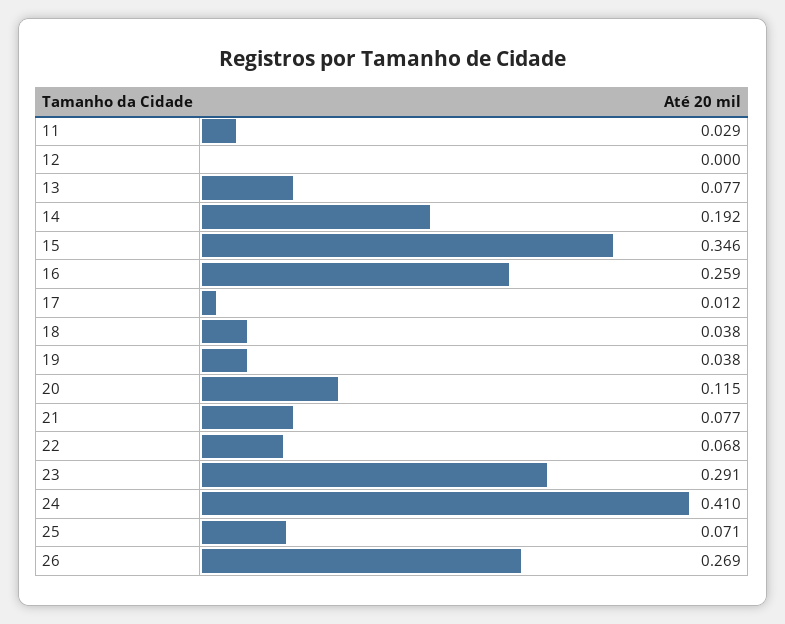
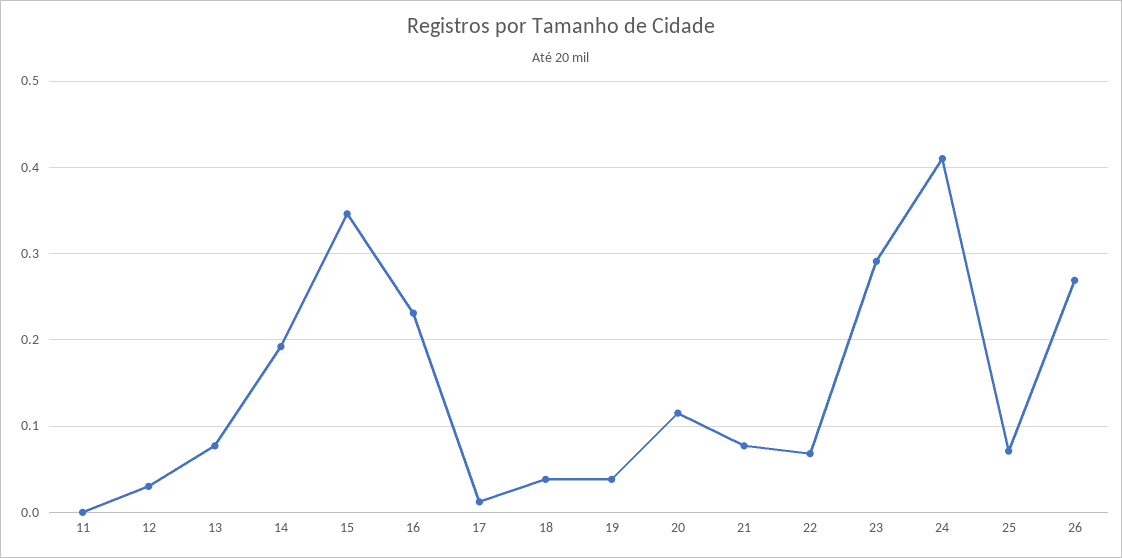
11: 0.029 -> 0
12: 0 -> 0.03
16: 0.259 -> 0.23

